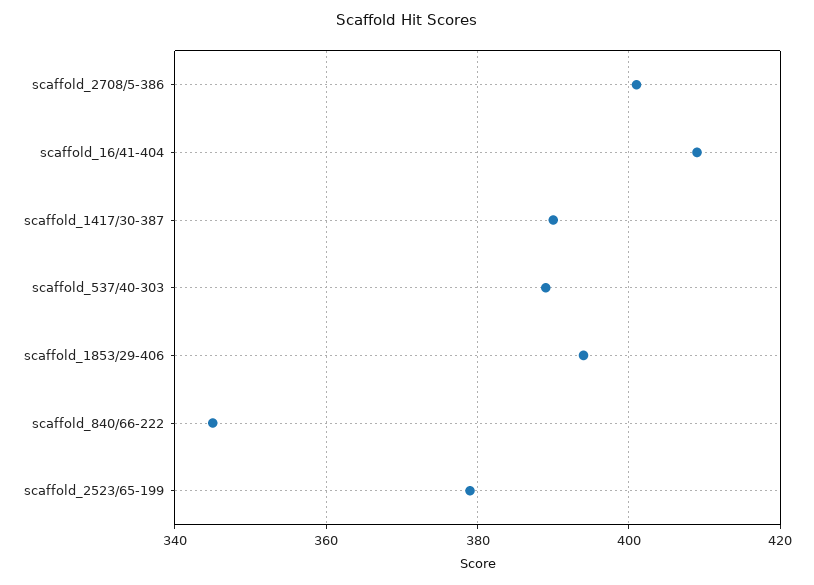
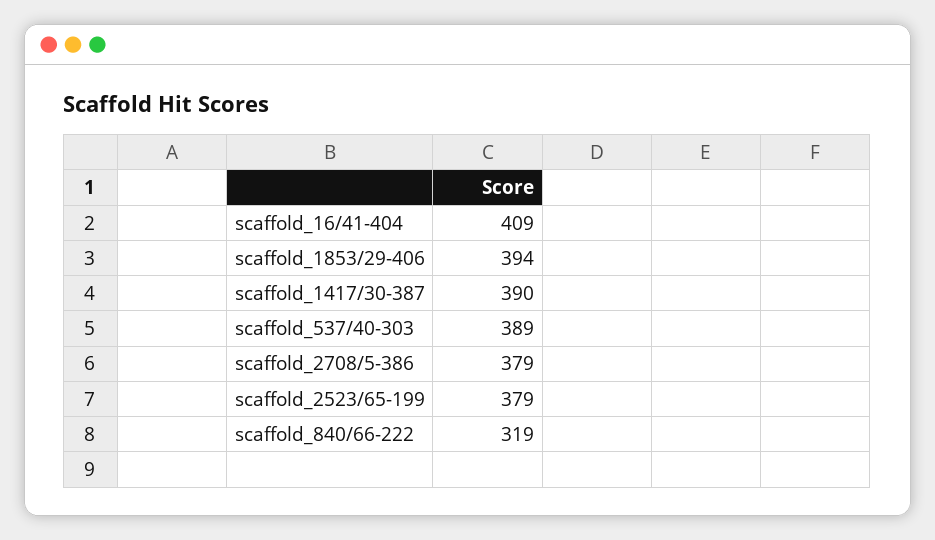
scaffold_2708/5-386: 400 -> 379
scaffold_840/66-222: 345 -> 319

